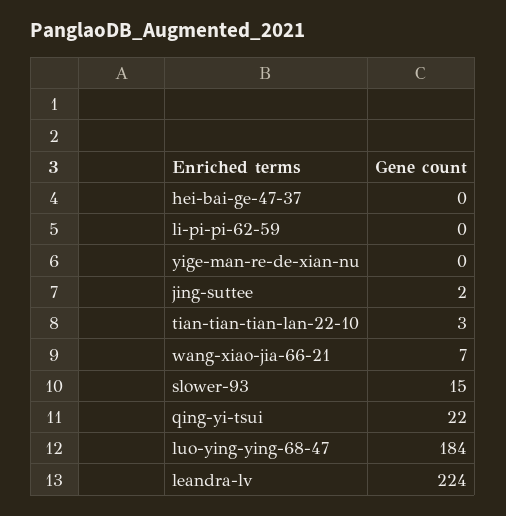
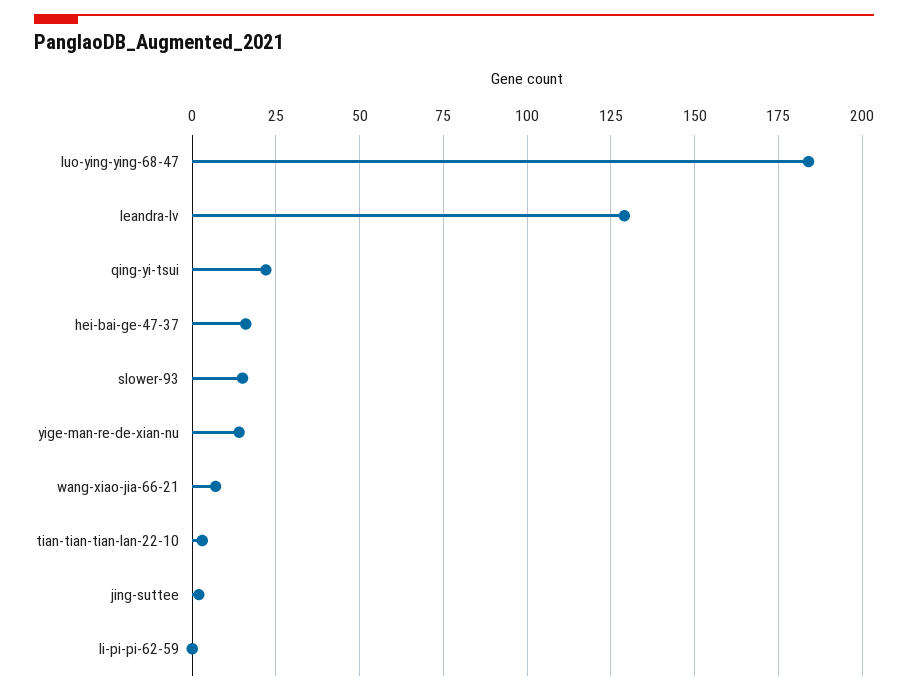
hei-bai-ge-47-37: 0 -> 15
yige-man-re-de-xian-nu: 0 -> 15
leandra-lv: 224 -> 130

